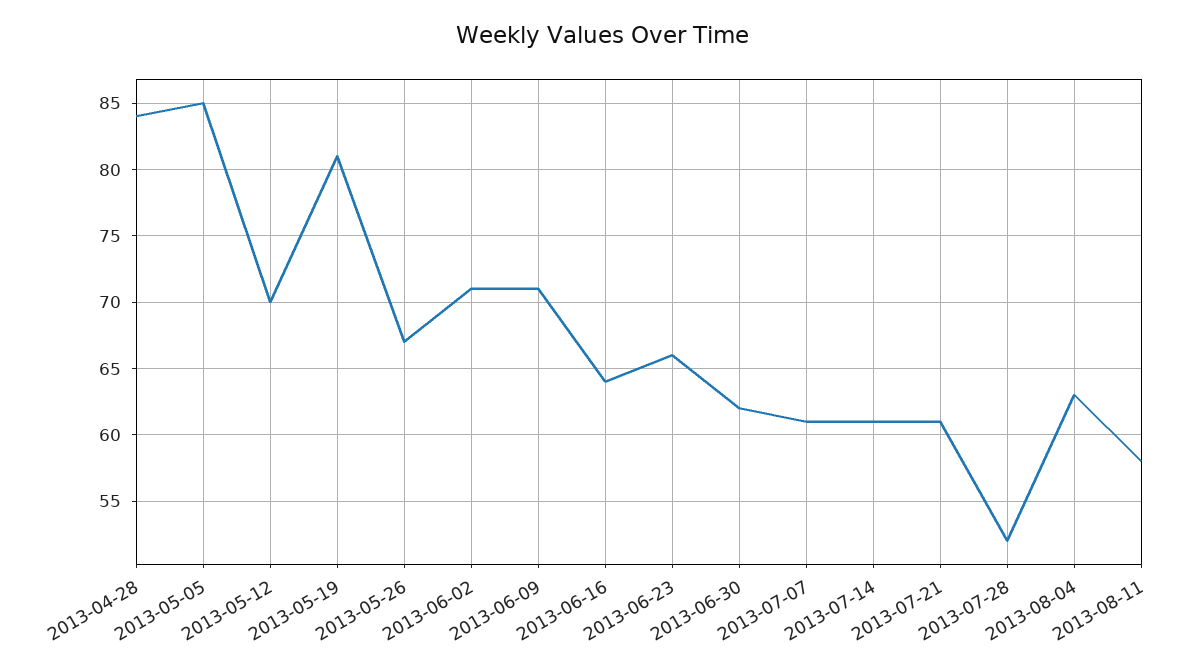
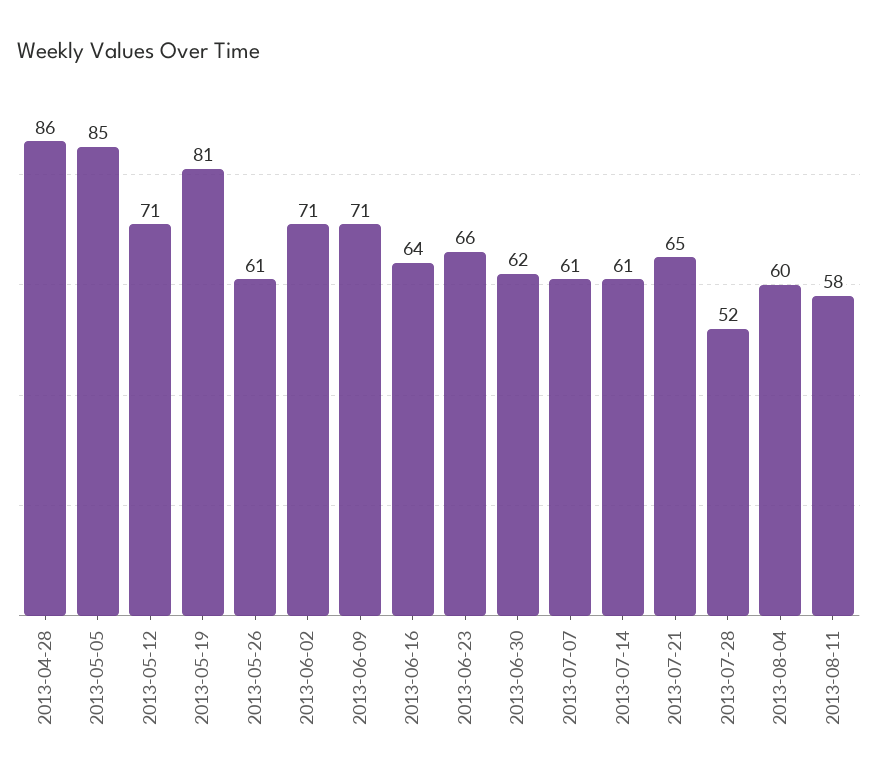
2013-04-28: 84 -> 86
2013-05-12: 70 -> 71
2013-05-26: 67 -> 61
2013-07-21: 61 -> 65
2013-08-04: 63 -> 60

